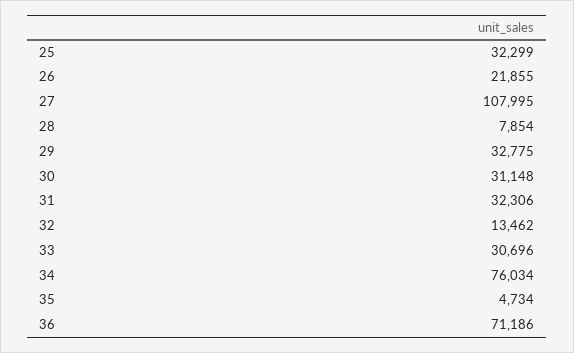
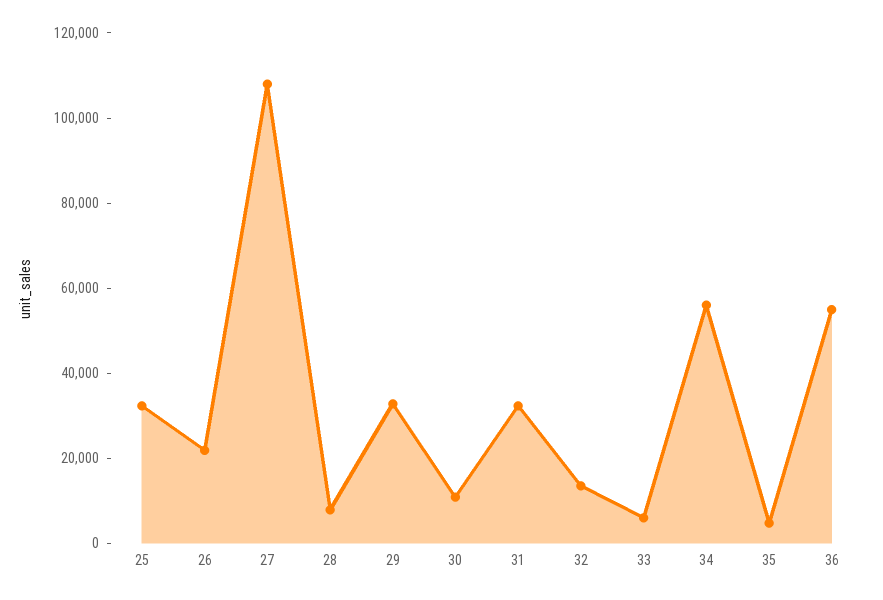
30: 31148 -> 10000
33: 30696 -> 5000
34: 76034 -> 55000
36: 71186 -> 55000

